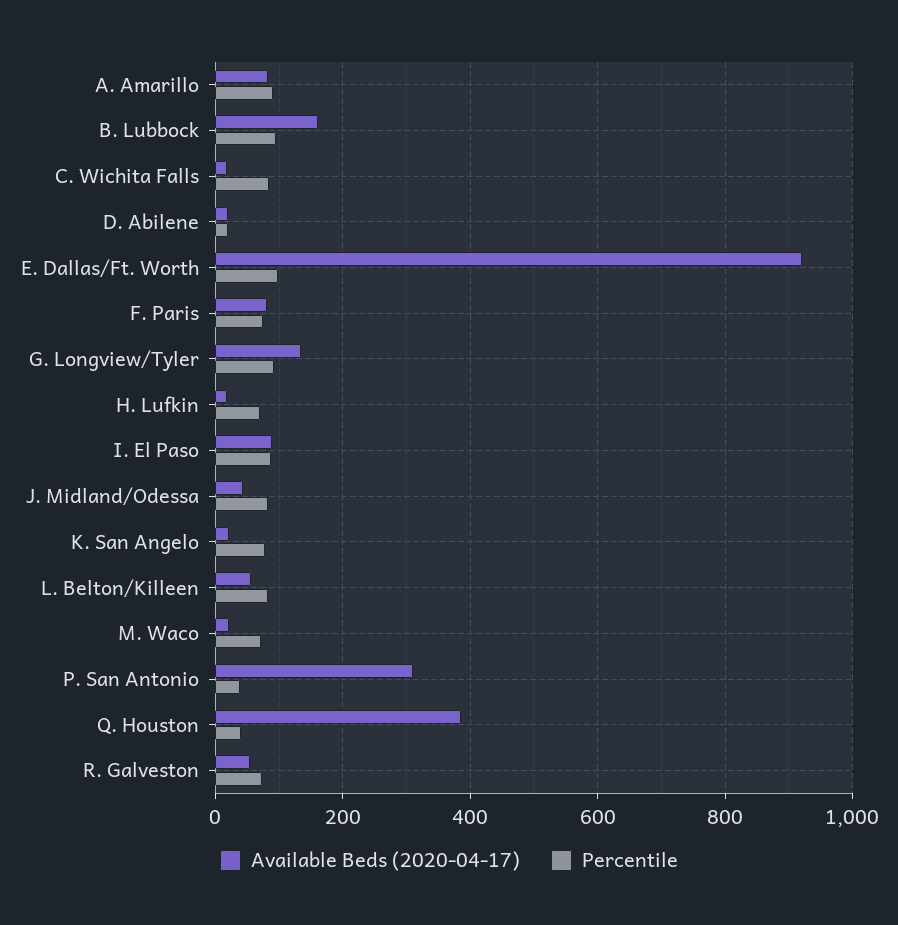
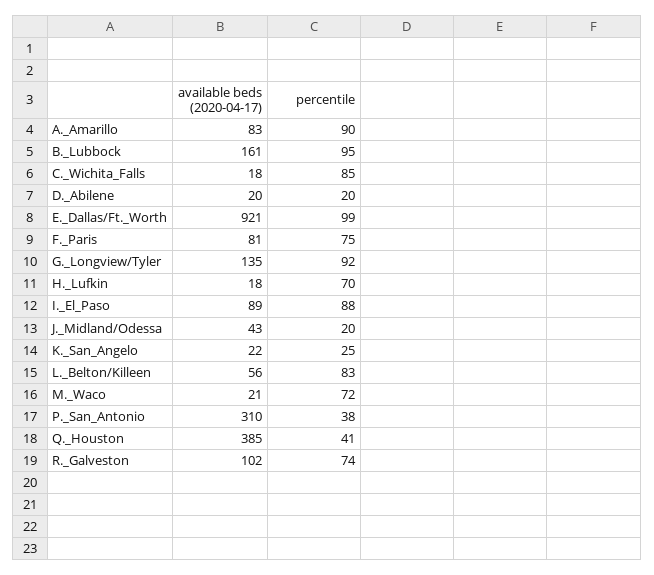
Percentile, J. Midland/Odessa: 80 -> 20
Percentile, K. San Angelo: 80 -> 25
Available Beds (2020-04-17), R. Galveston: 60 -> 102

